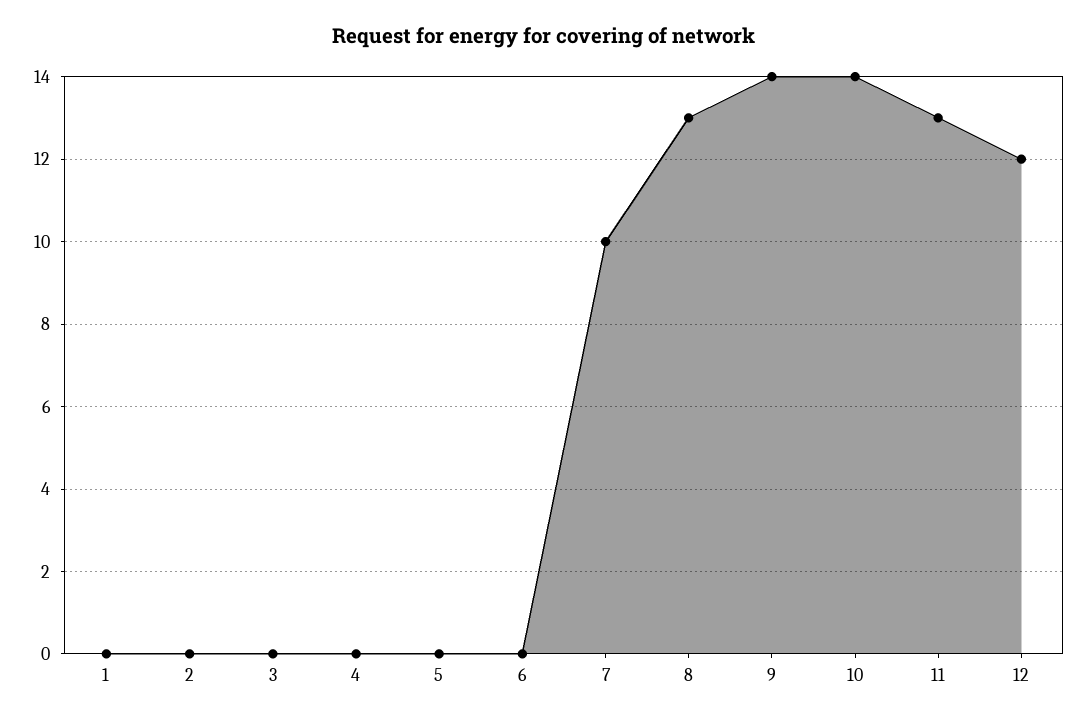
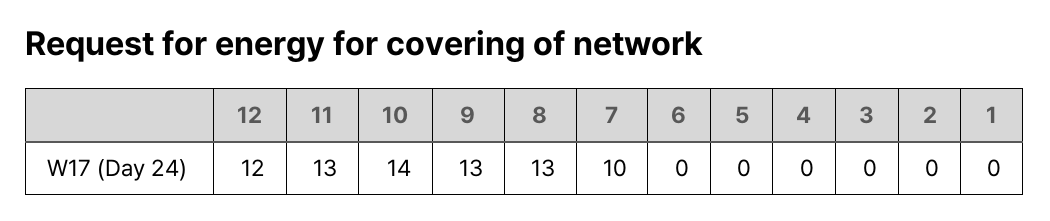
9: 14 -> 13

